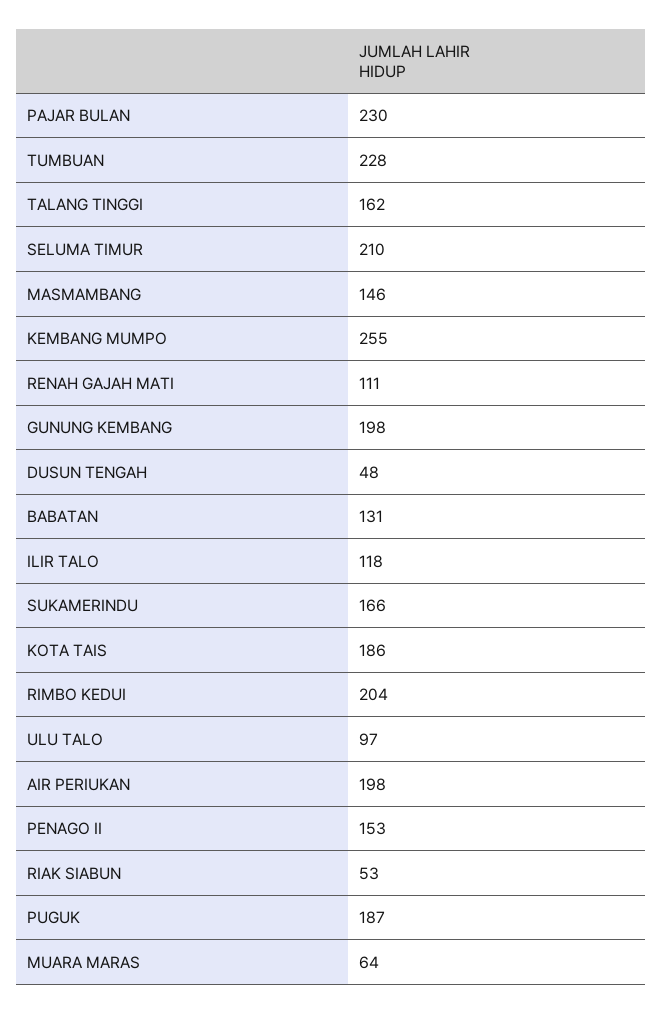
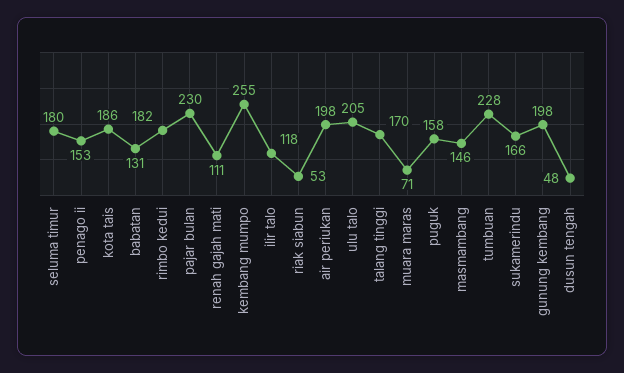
TALANG TINGGI: 162 -> 170
SELUMA TIMUR: 210 -> 180
RIMBO KEDUI: 204 -> 182
ULU TALO: 97 -> 205
PUGUK: 187 -> 158
MUARA MARAS: 64 -> 71

